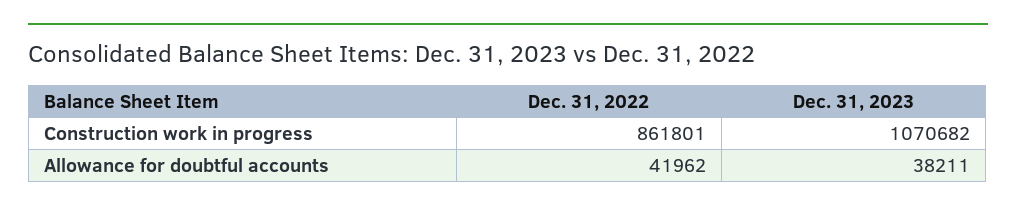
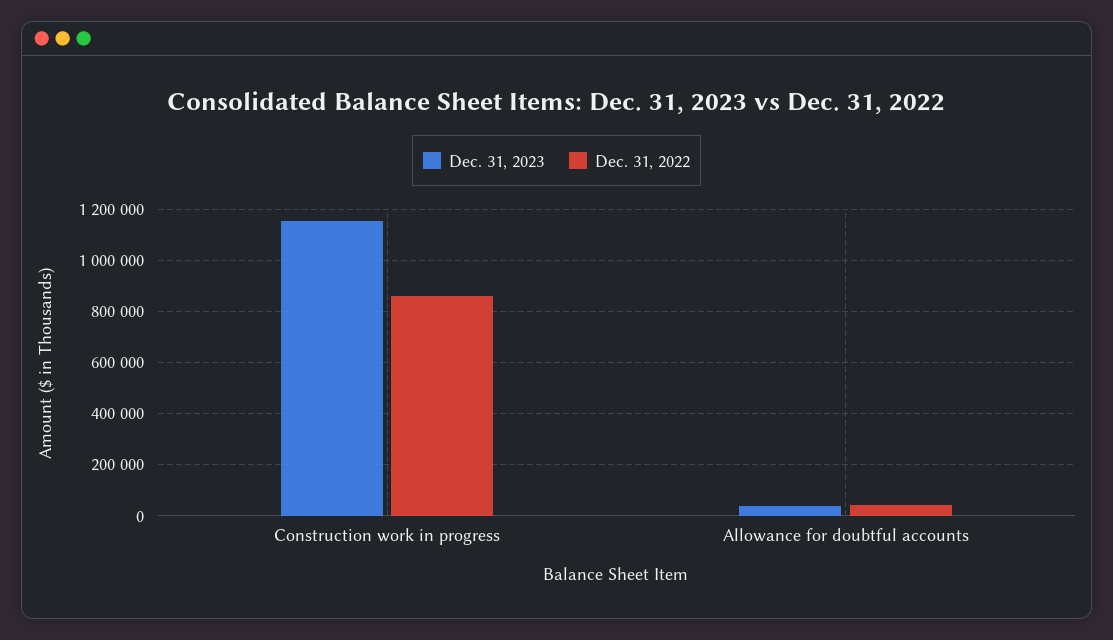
Dec. 31, 2023, Construction work in progress: 1070682 -> 1150000

